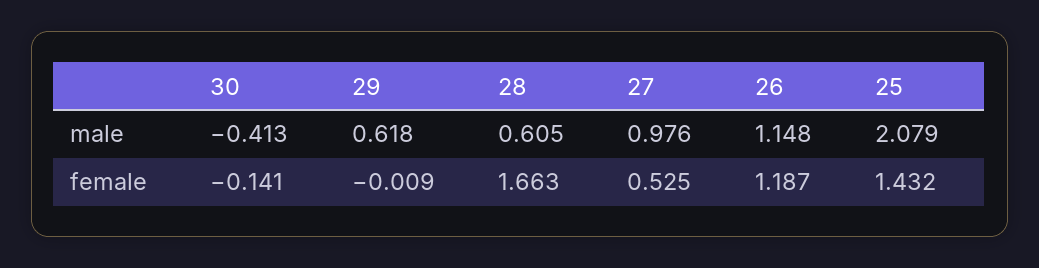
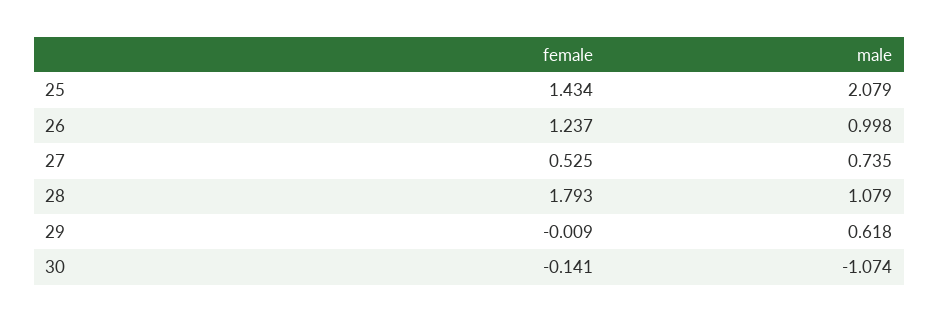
30, male: -0.413 -> -1.074
28, male: 0.605 -> 1.079
27, male: 0.976 -> 0.735
26, male: 1.148 -> 0.998
28, female: 1.663 -> 1.793
26, female: 1.187 -> 1.237
25, female: 1.432 -> 1.434

